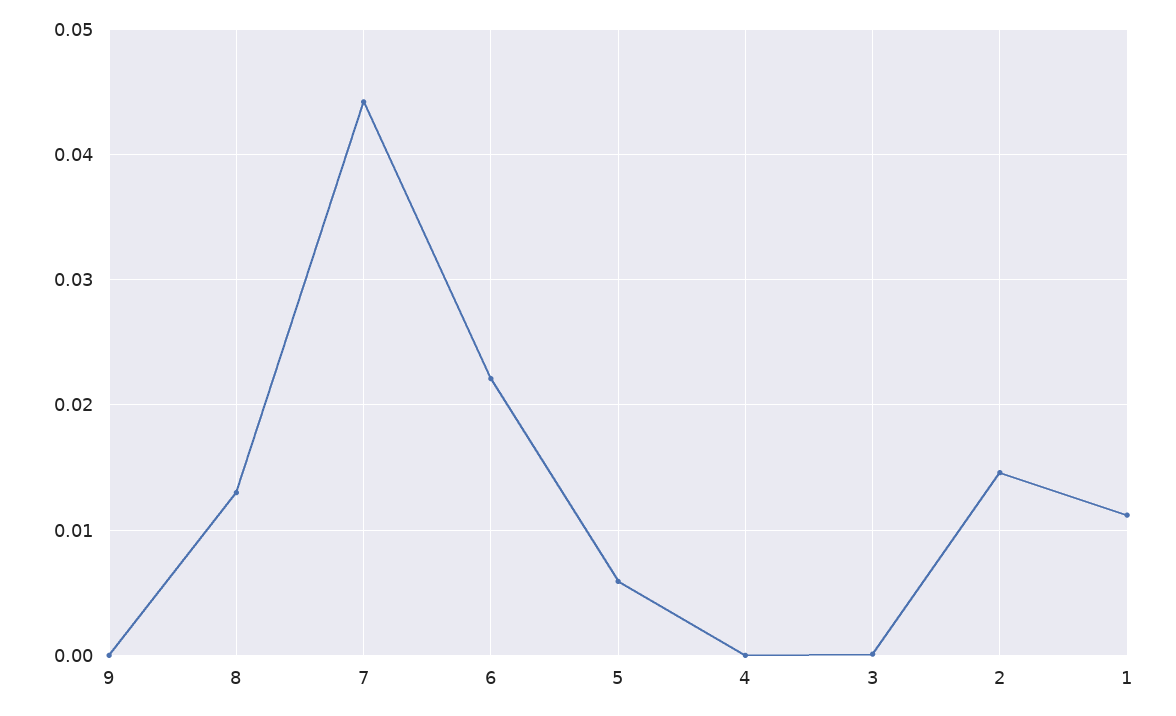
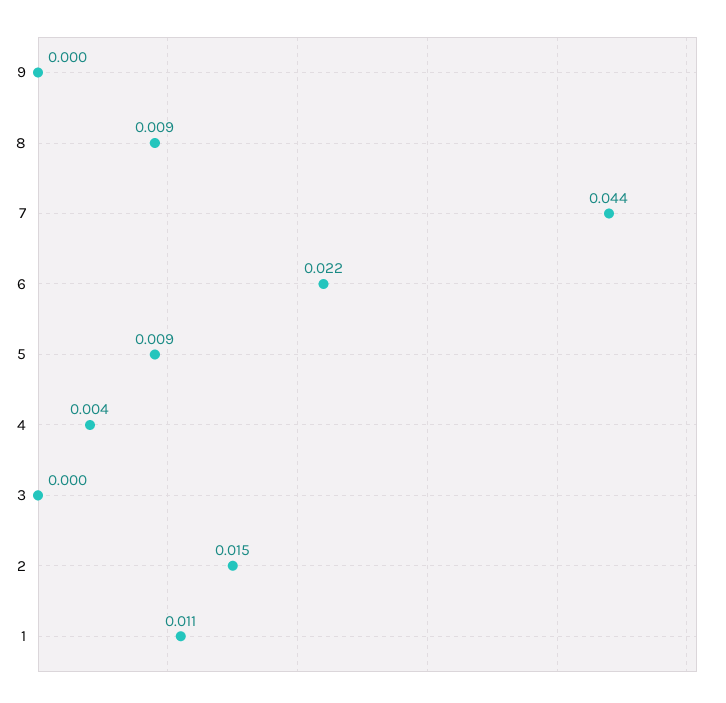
8: 0.013 -> 0.009
5: 0.006 -> 0.009
4: 0 -> 0.004

